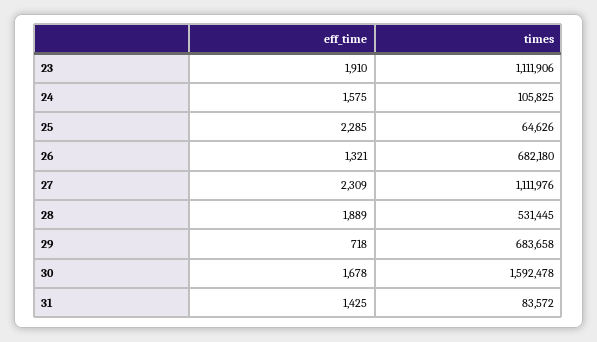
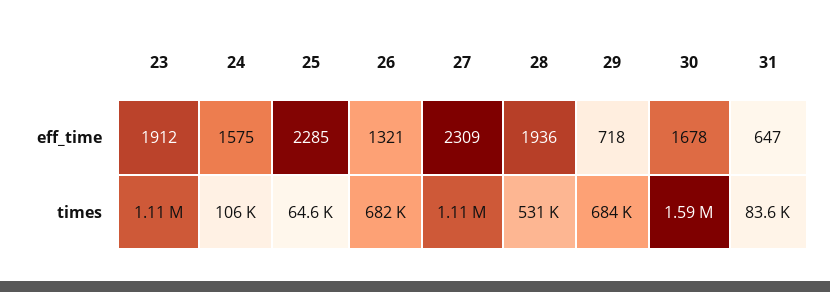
eff_time, 23: 1910 -> 1912
eff_time, 28: 1889 -> 1936
eff_time, 31: 1425 -> 647

